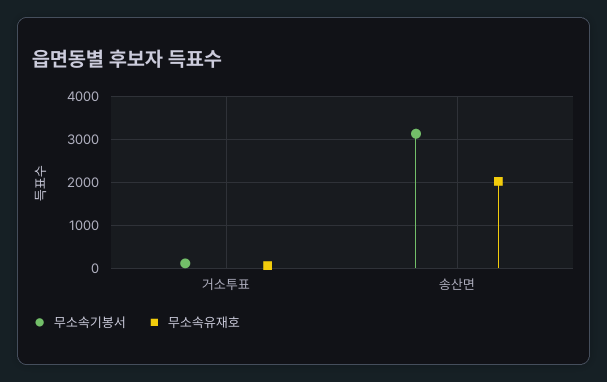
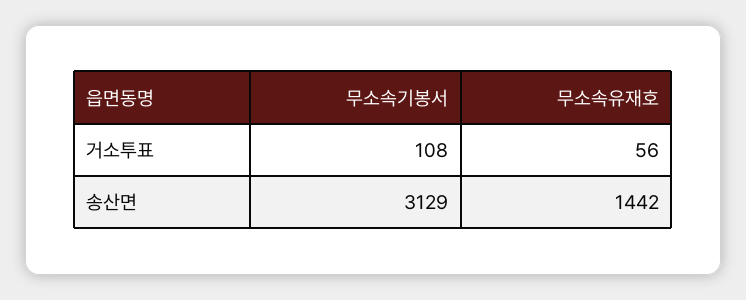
무소속유재호, 송산면: 2000 -> 1442

